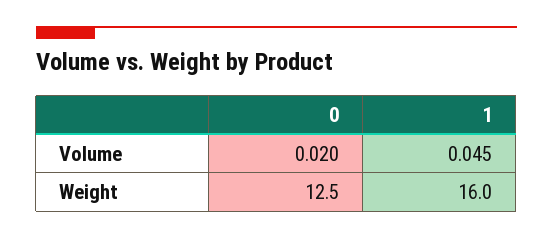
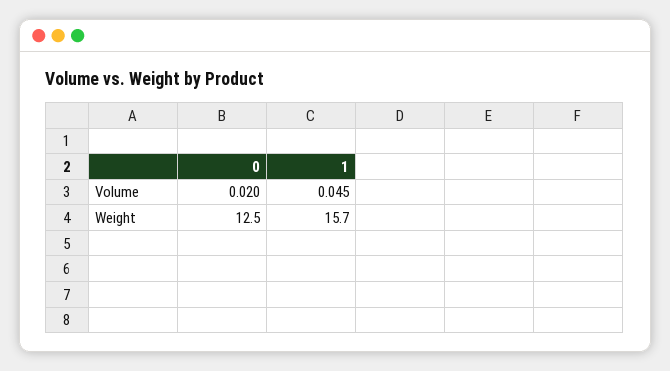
1, Weight: 16 -> 15.7

